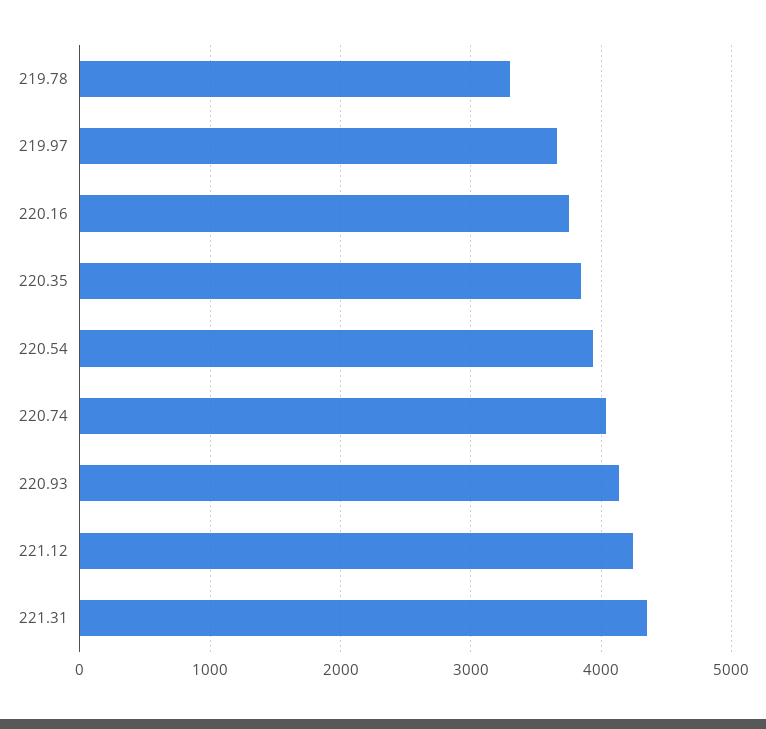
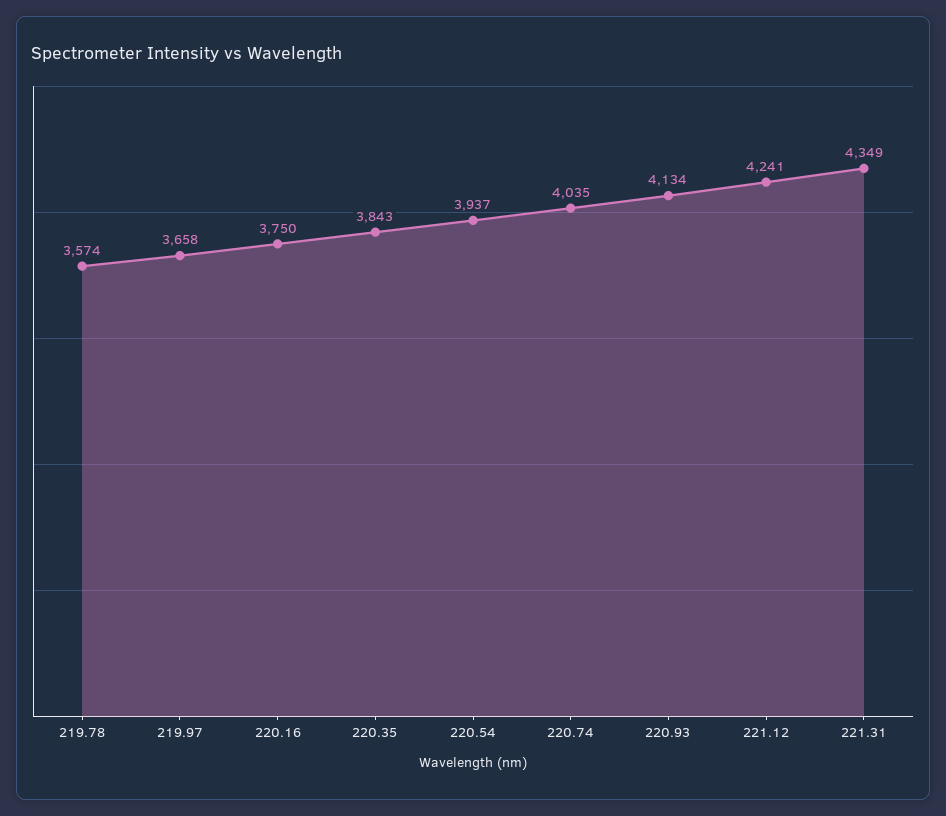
219.78: 3300 -> 3574

